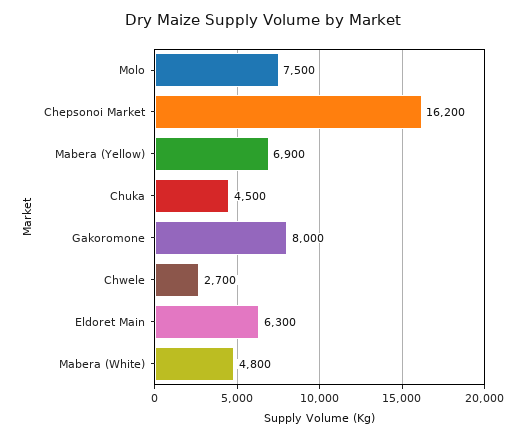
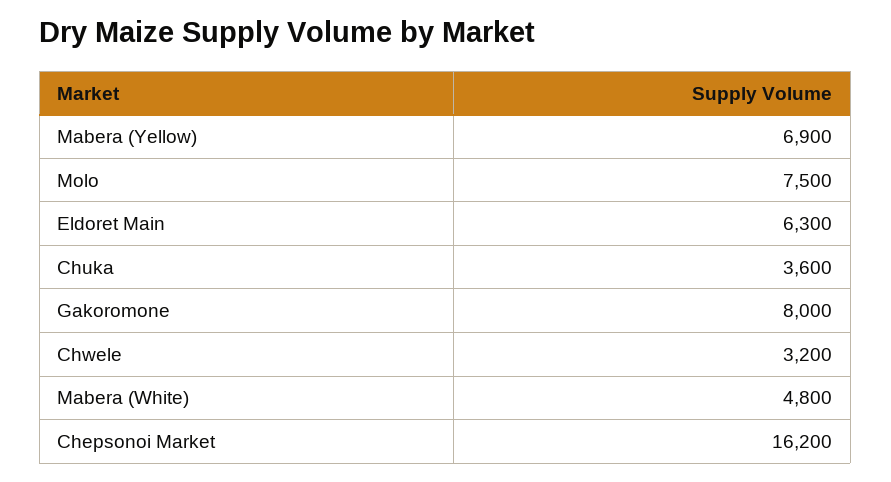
Chuka: 4500 -> 3600
Chwele: 2700 -> 3200

